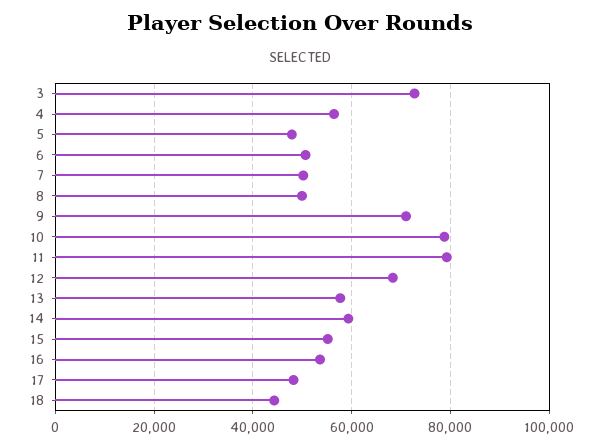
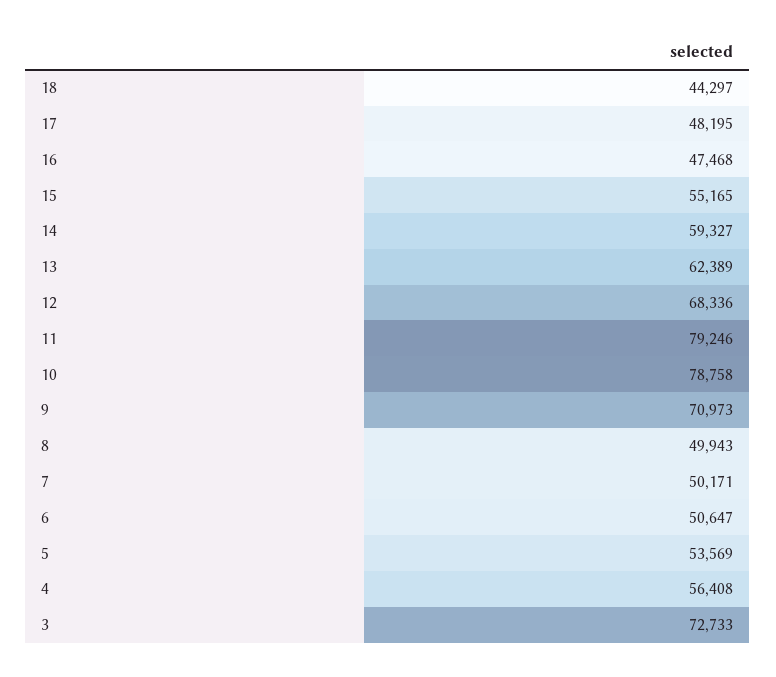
5: 48000 -> 53569
13: 58000 -> 62389
16: 54000 -> 47468

